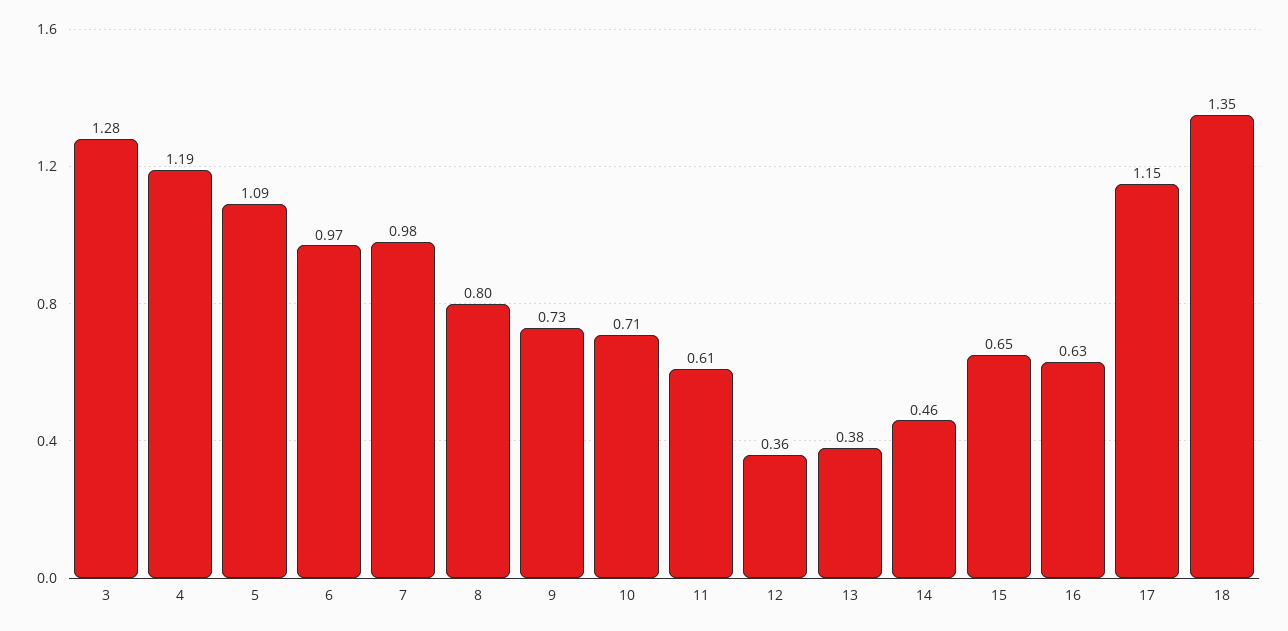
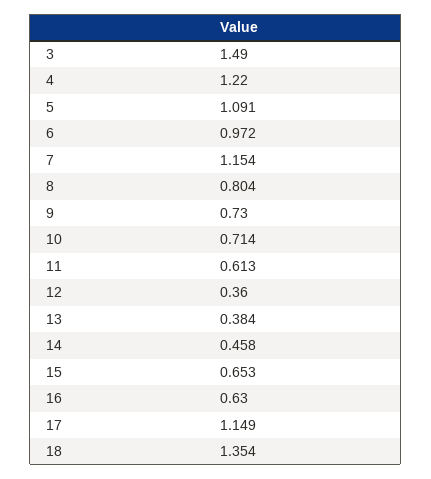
3: 1.28 -> 1.49
4: 1.19 -> 1.22
7: 0.98 -> 1.154

